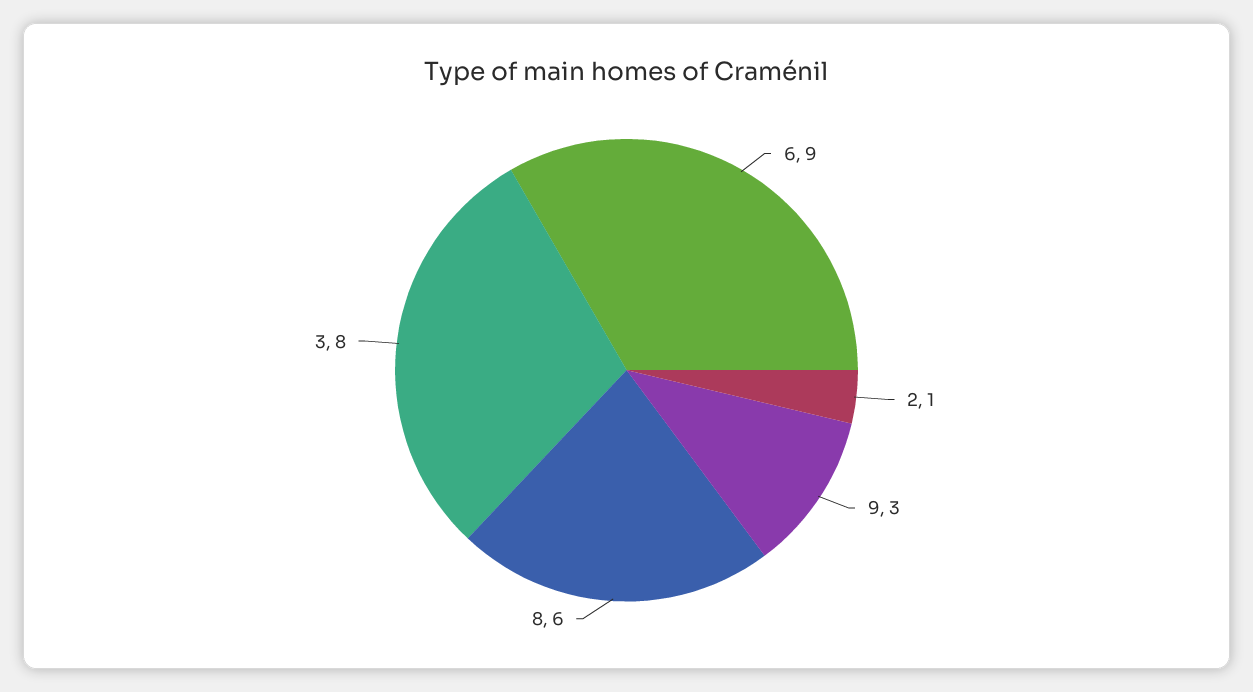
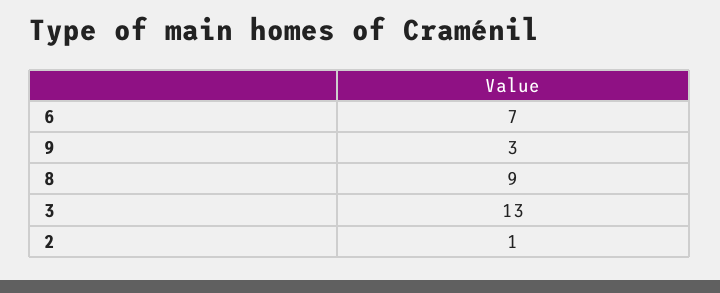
6: 9 -> 7
8: 6 -> 9
3: 8 -> 13

